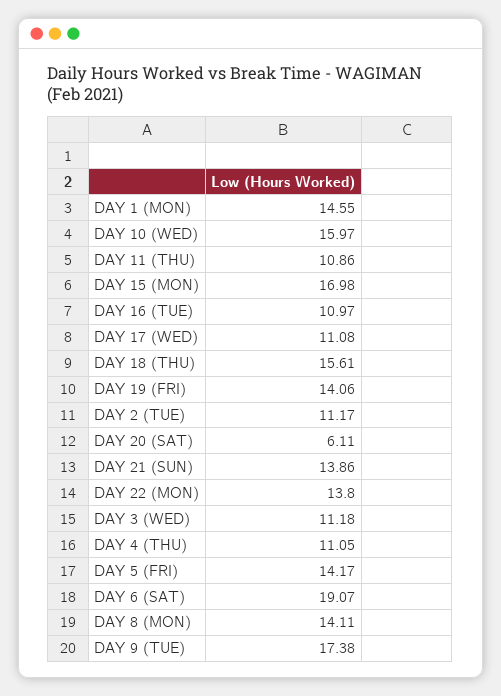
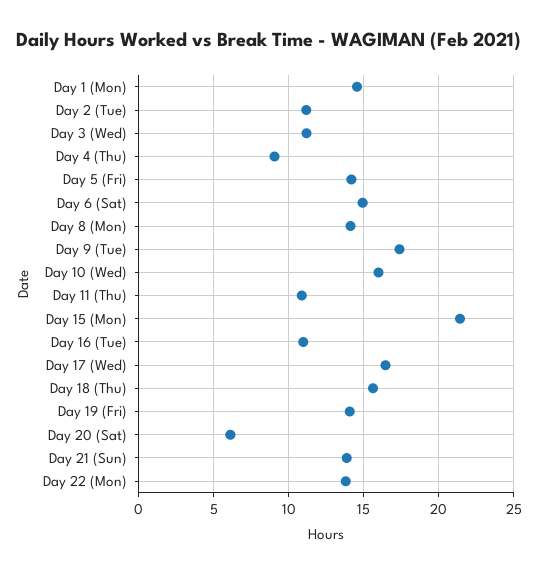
DAY 15 (MON): 16.98 -> 21.5
DAY 17 (WED): 11.08 -> 16.5
DAY 4 (THU): 11.05 -> 9
DAY 6 (SAT): 19.07 -> 15

